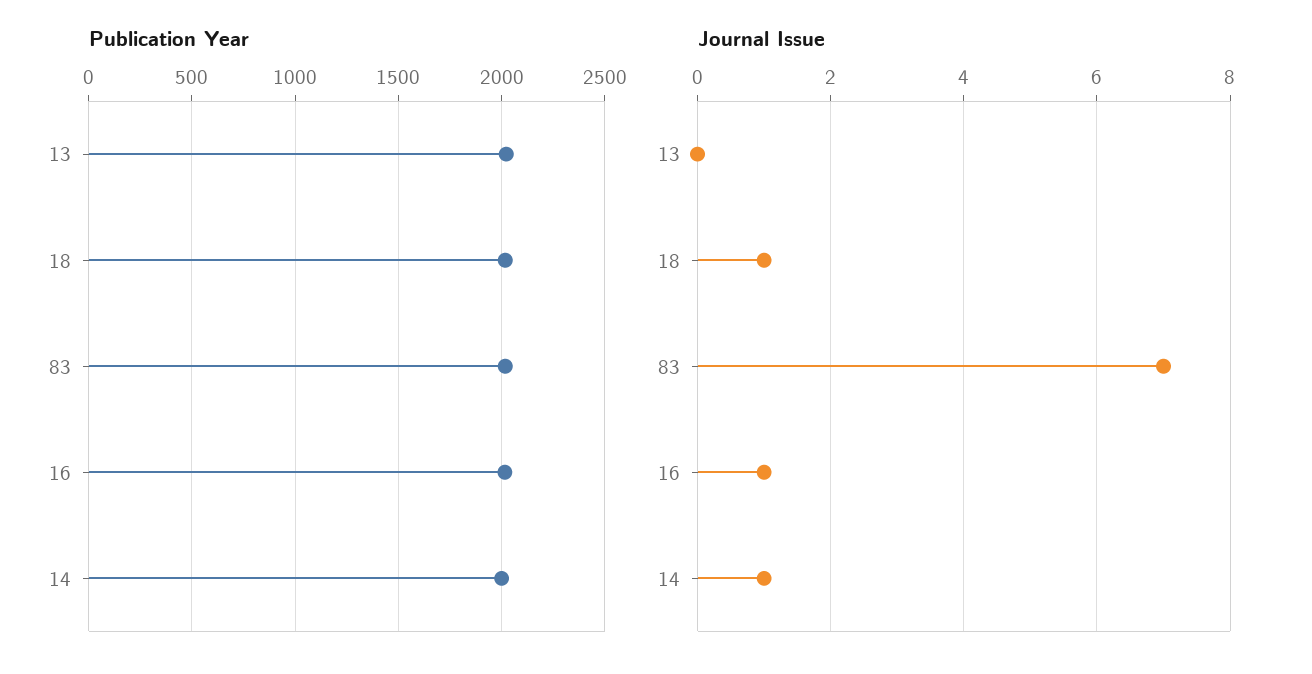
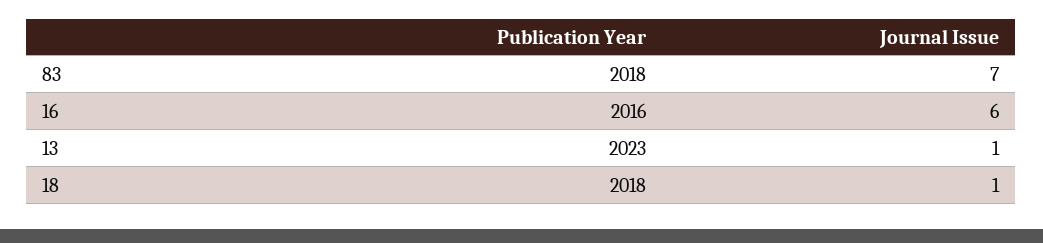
Publication Year, 14: 2000 -> none
Journal Issue, 13: 0 -> 1
Journal Issue, 16: 1 -> 6
Journal Issue, 14: 1 -> none

